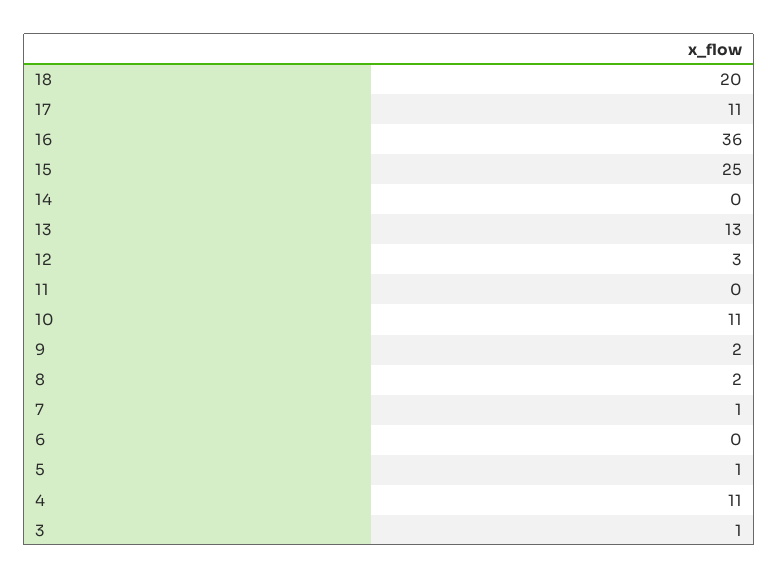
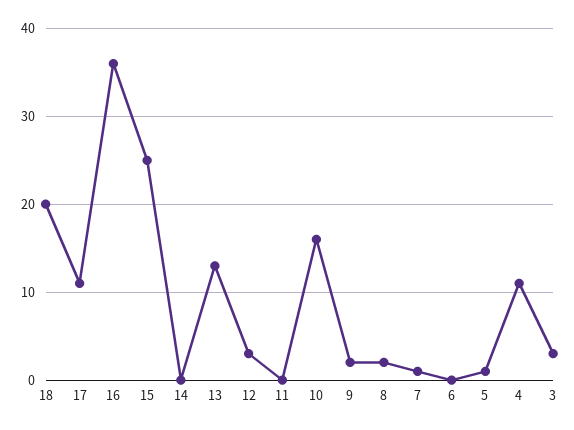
10: 11 -> 16
3: 1 -> 3

